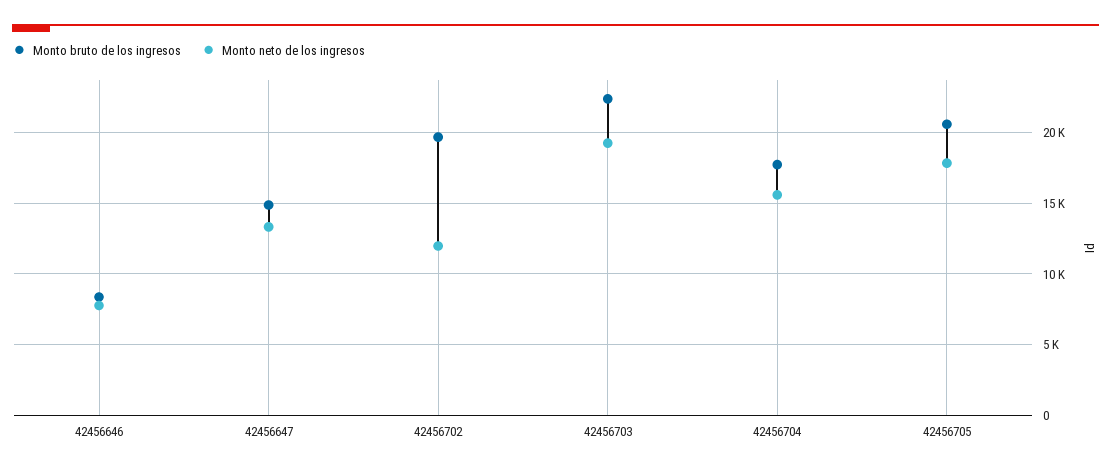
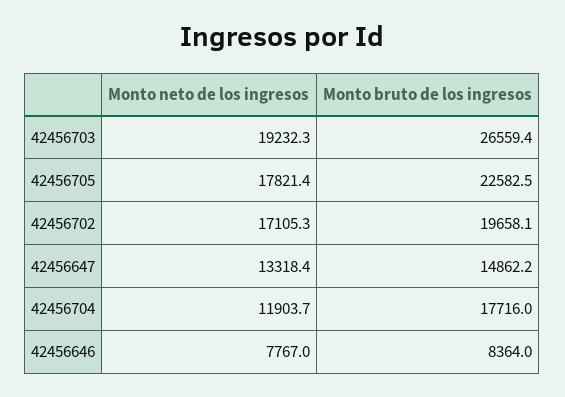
Monto neto de los ingresos, 42456702: 12000 -> 17105.3
Monto bruto de los ingresos, 42456703: 22500 -> 26559.4
Monto neto de los ingresos, 42456704: 15500 -> 11903.7
Monto bruto de los ingresos, 42456705: 20500 -> 22582.5

